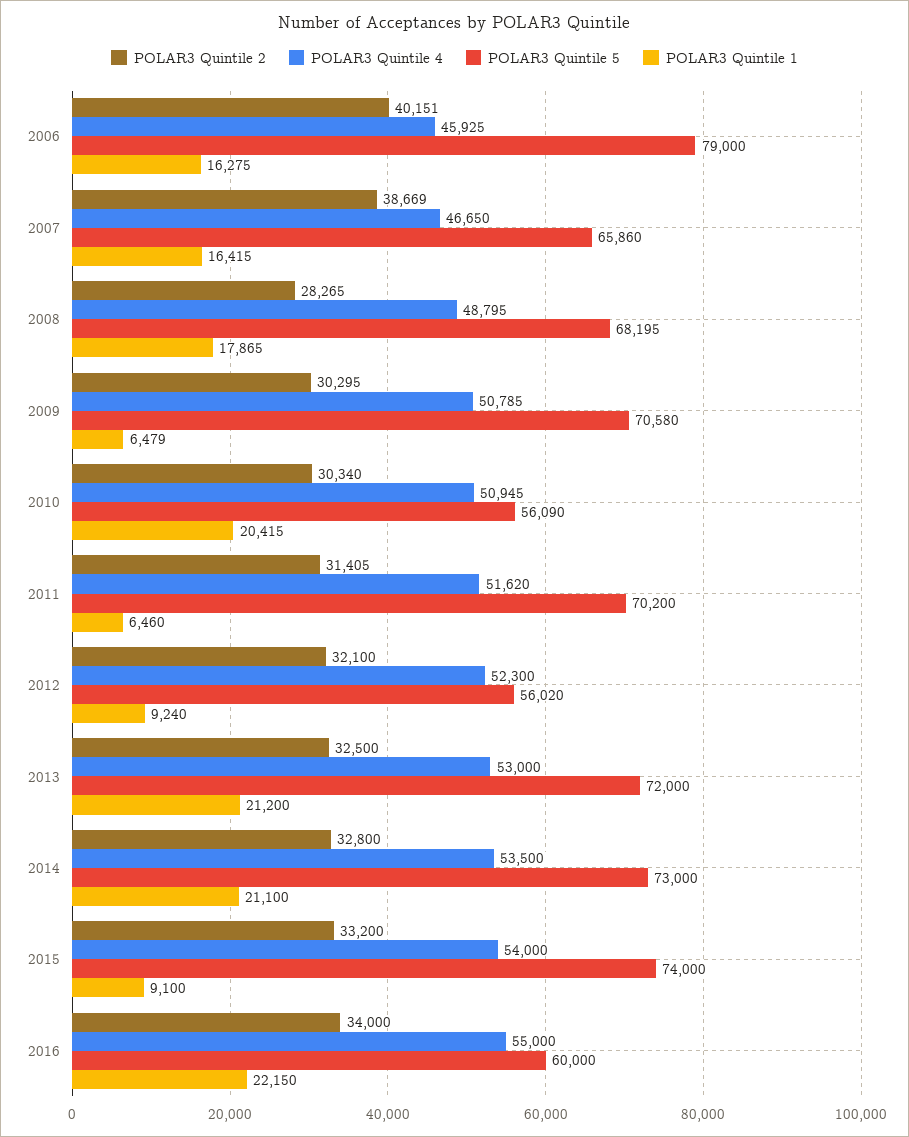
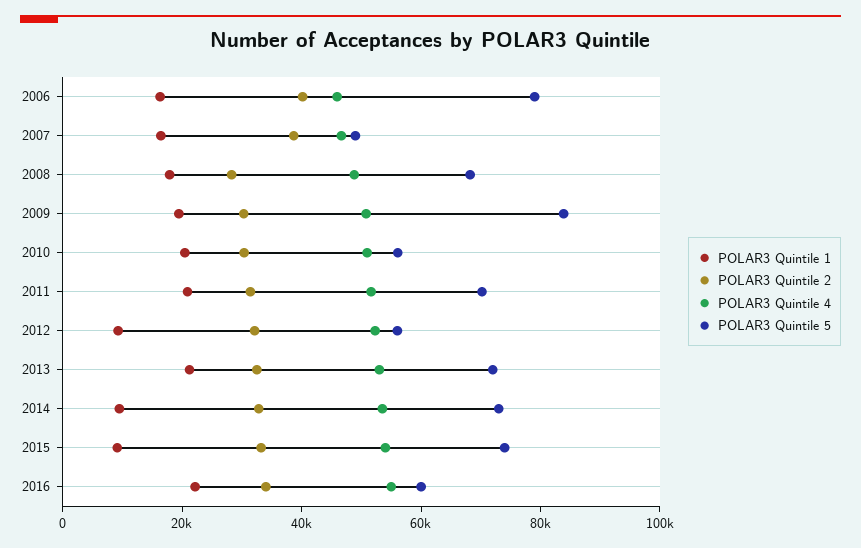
POLAR3 Quintile 5, 2007: 65860 -> 50000
POLAR3 Quintile 5, 2009: 70580 -> 85000
POLAR3 Quintile 1, 2009: 6479 -> 20000
POLAR3 Quintile 1, 2011: 6460 -> 20000
POLAR3 Quintile 1, 2014: 21100 -> 10000

